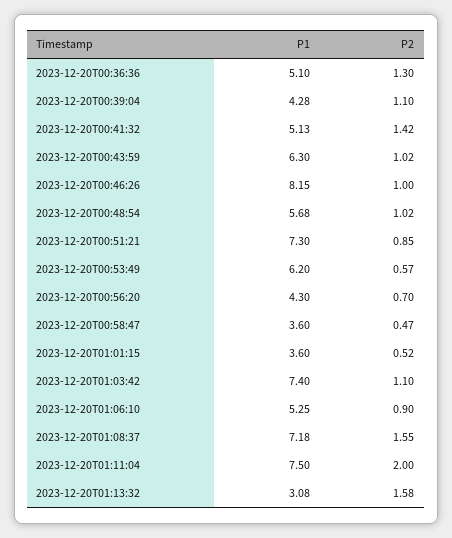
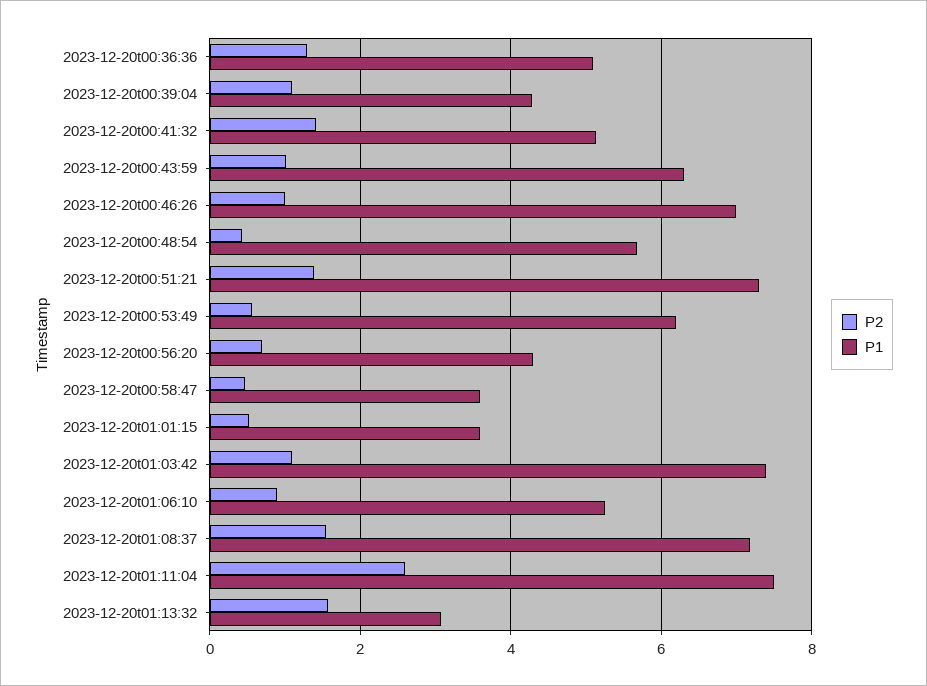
P1, 2023-12-20T00:46:26: 8.15 -> 7
P2, 2023-12-20T00:48:54: 1.02 -> 0.4
P2, 2023-12-20T00:51:21: 0.85 -> 1.4
P2, 2023-12-20T01:11:04: 2 -> 2.6

